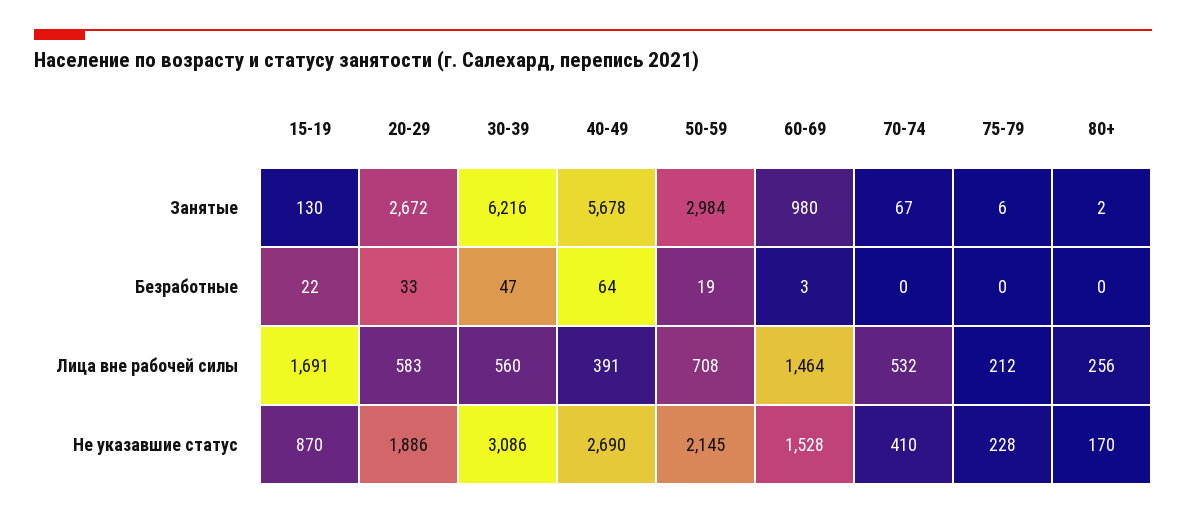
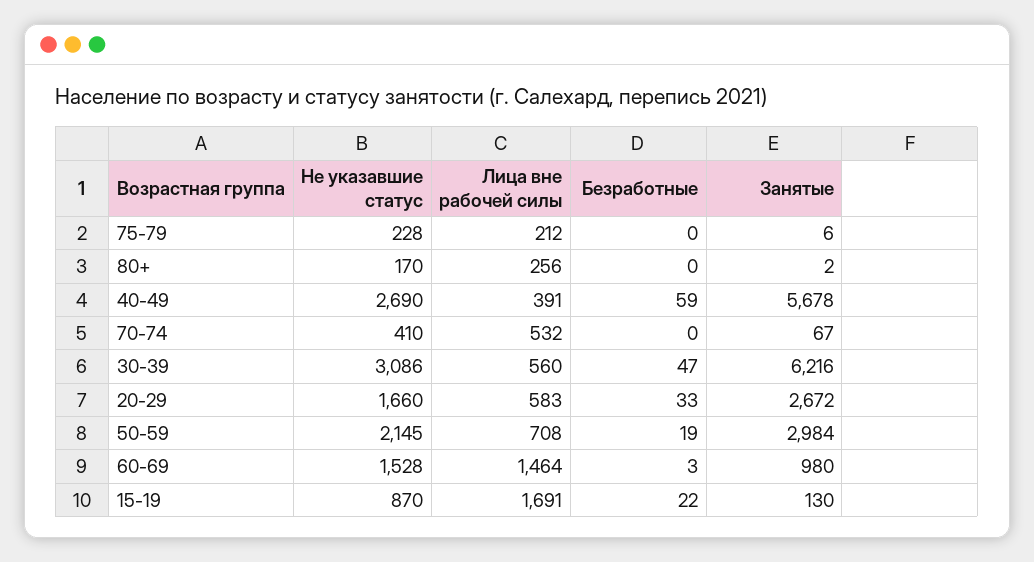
40-49, Безработные: 64 -> 59
20-29, Не указавшие статус: 1886 -> 1660

